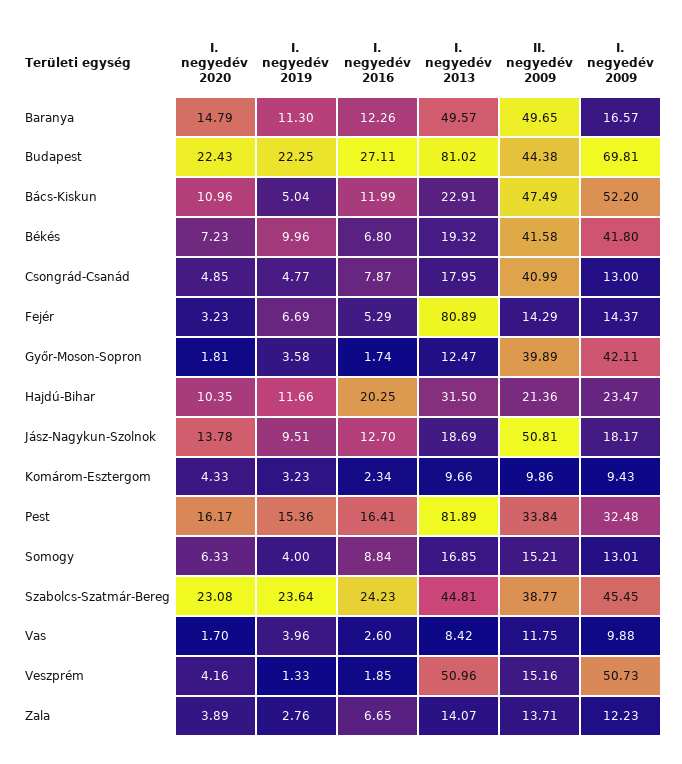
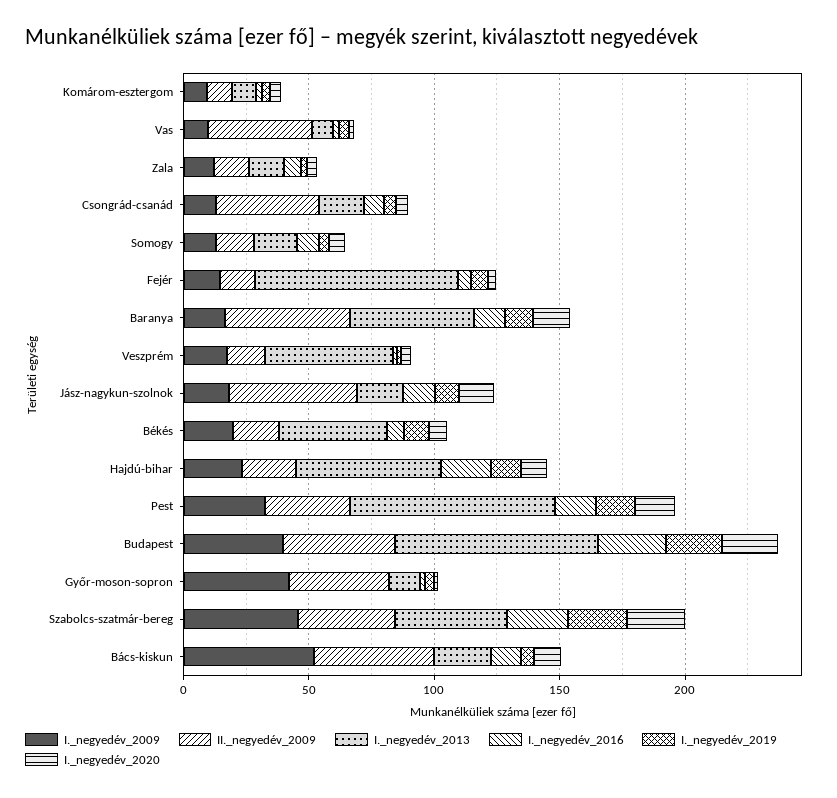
I. negyedév 2009, Budapest: 69.81 -> 40
I. negyedév 2013, Békés: 19.32 -> 40
II. negyedév 2009, Békés: 41.58 -> 20
I. negyedév 2009, Békés: 41.8 -> 20
I. negyedév 2013, Hajdú-Bihar: 31.5 -> 60
II. negyedév 2009, Vas: 11.75 -> 40
I. negyedév 2009, Veszprém: 50.73 -> 20

